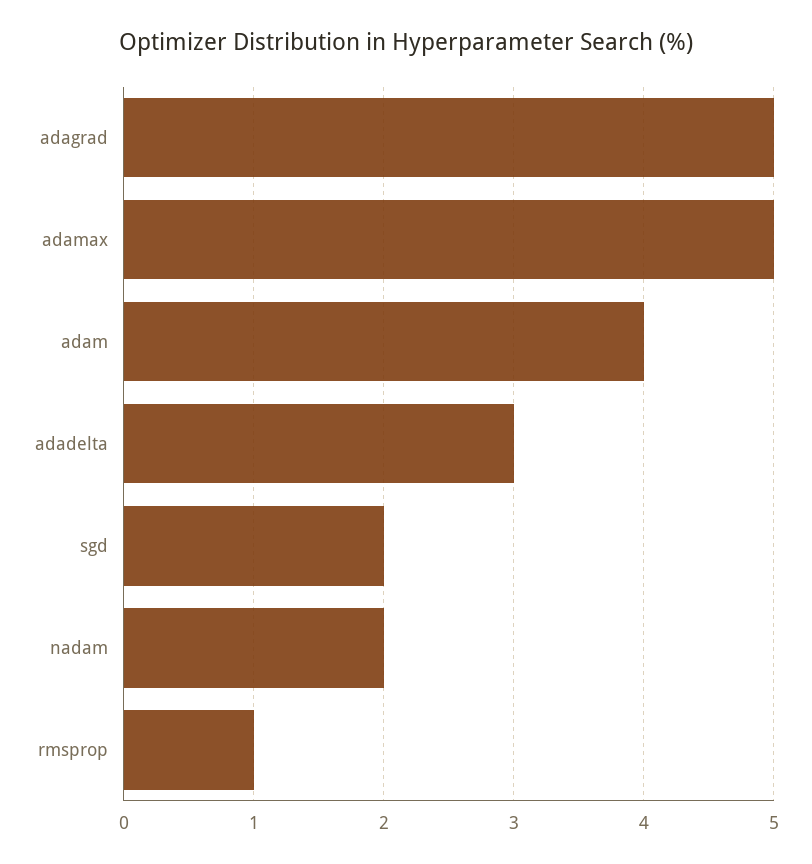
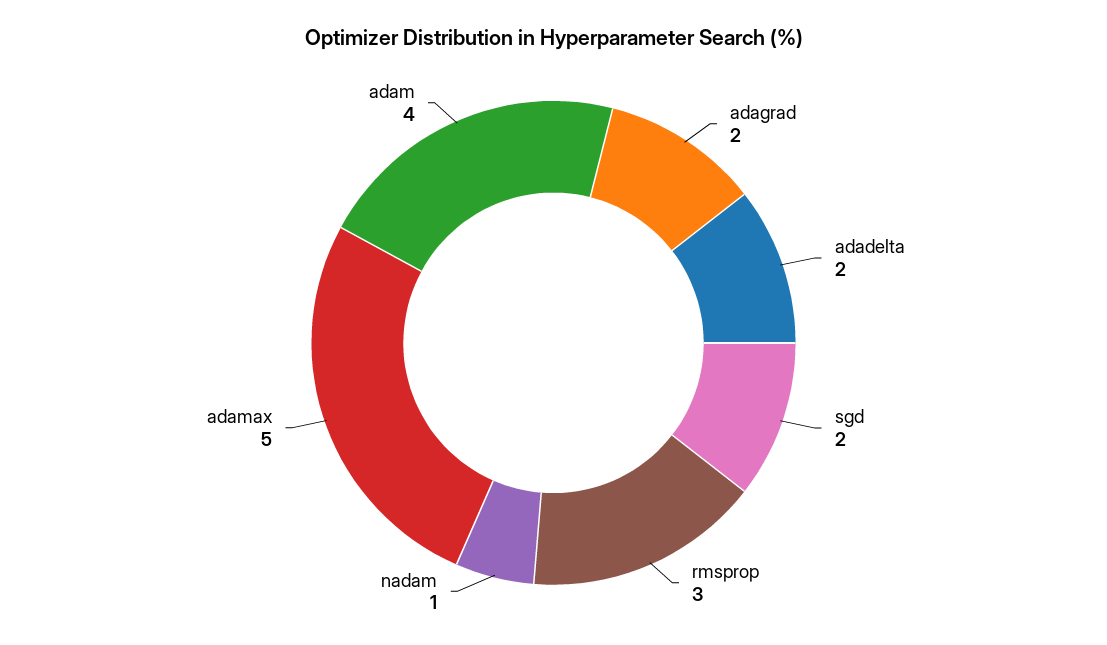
adagrad: 5 -> 2
adadelta: 3 -> 2
nadam: 2 -> 1
rmsprop: 1 -> 3

